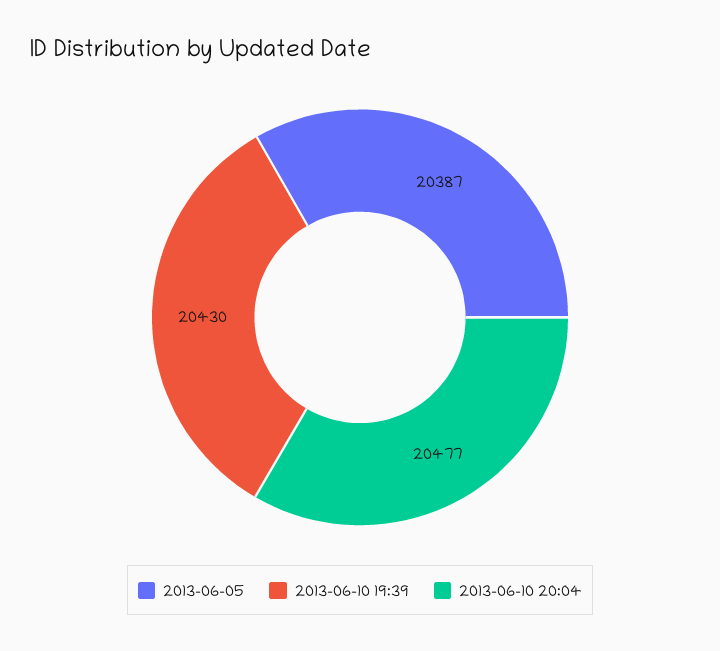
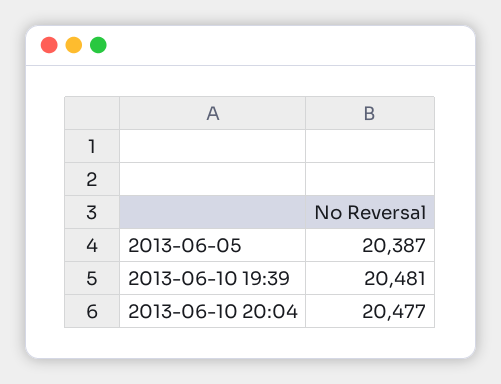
2013-06-10 19:39: 20430 -> 20481

